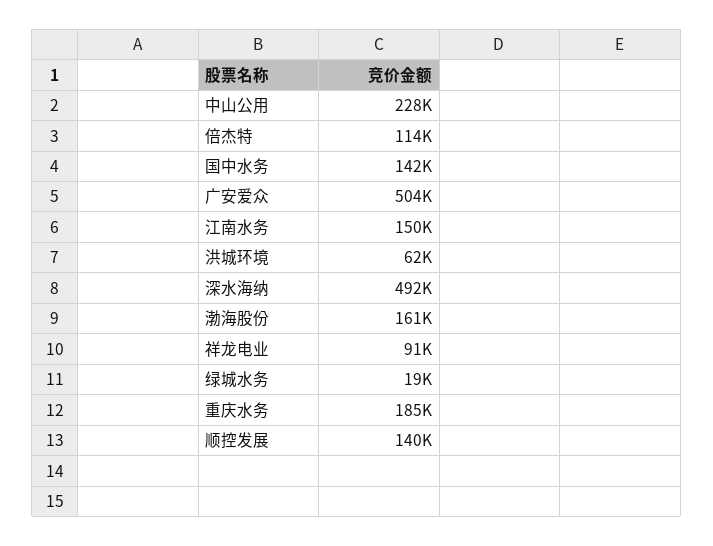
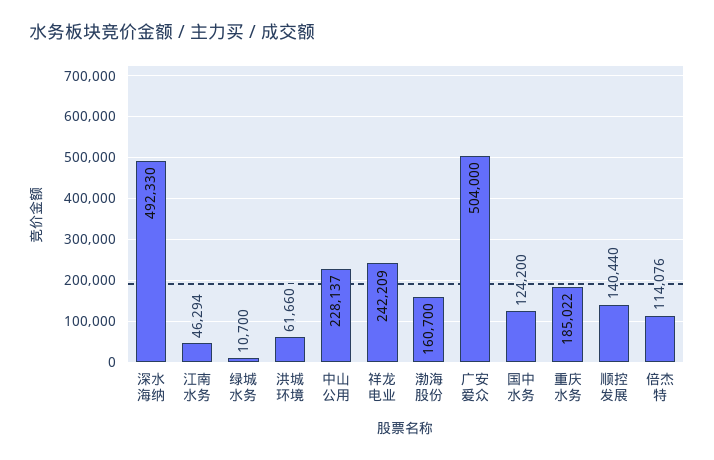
国中水务: 142000 -> 124200
江南水务: 150000 -> 46294
祥龙电业: 91000 -> 242209
绿城水务: 19000 -> 10700

